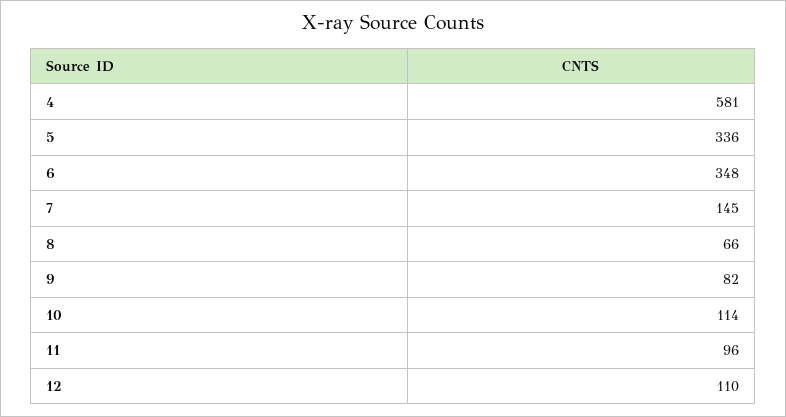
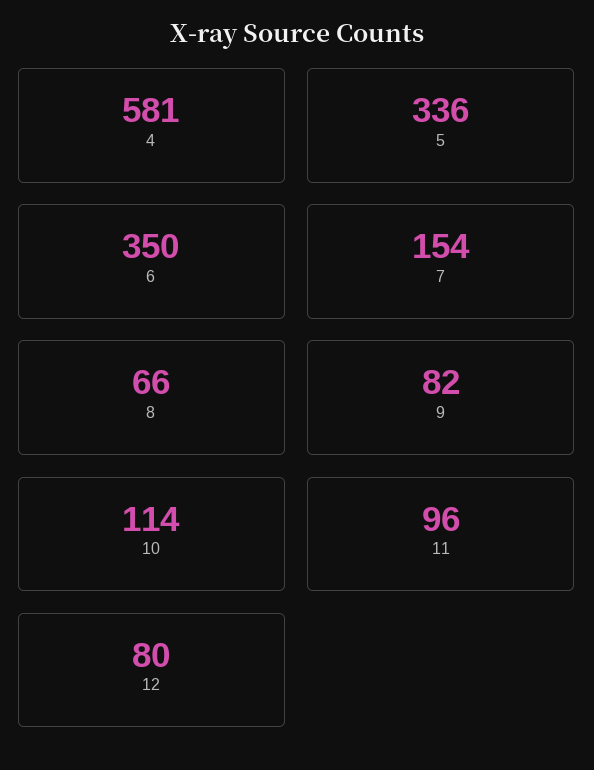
6: 348 -> 350
7: 145 -> 154
12: 110 -> 80

